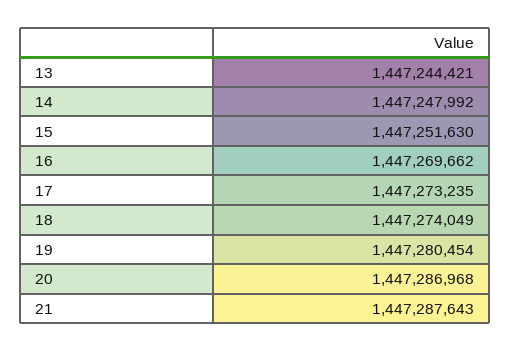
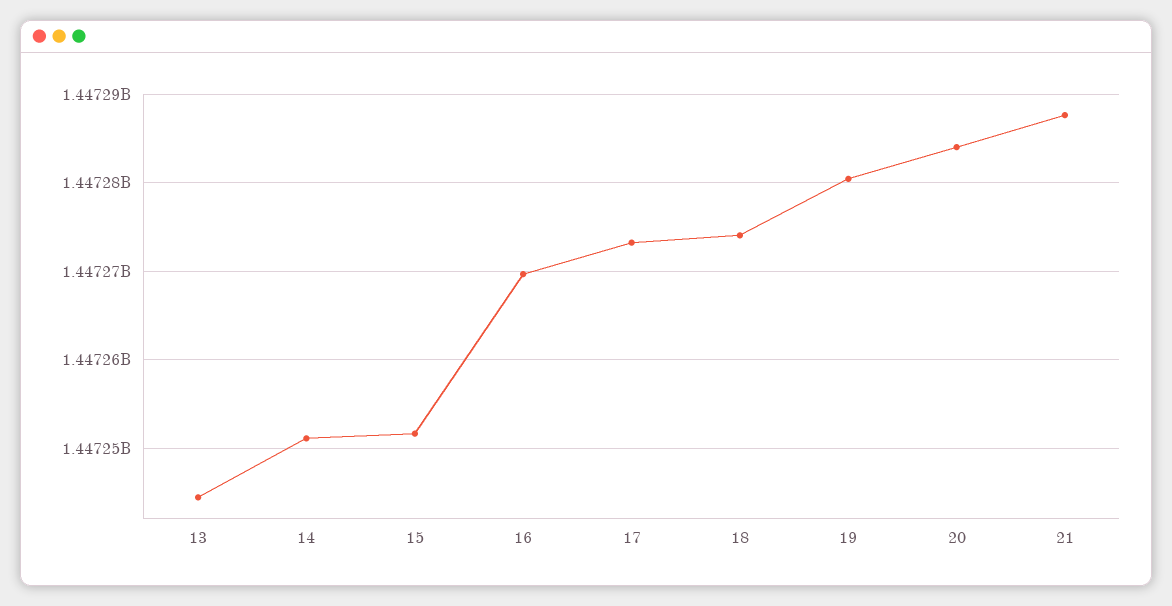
14: 1447247992 -> 1447251000
20: 1447286968 -> 1447284000

